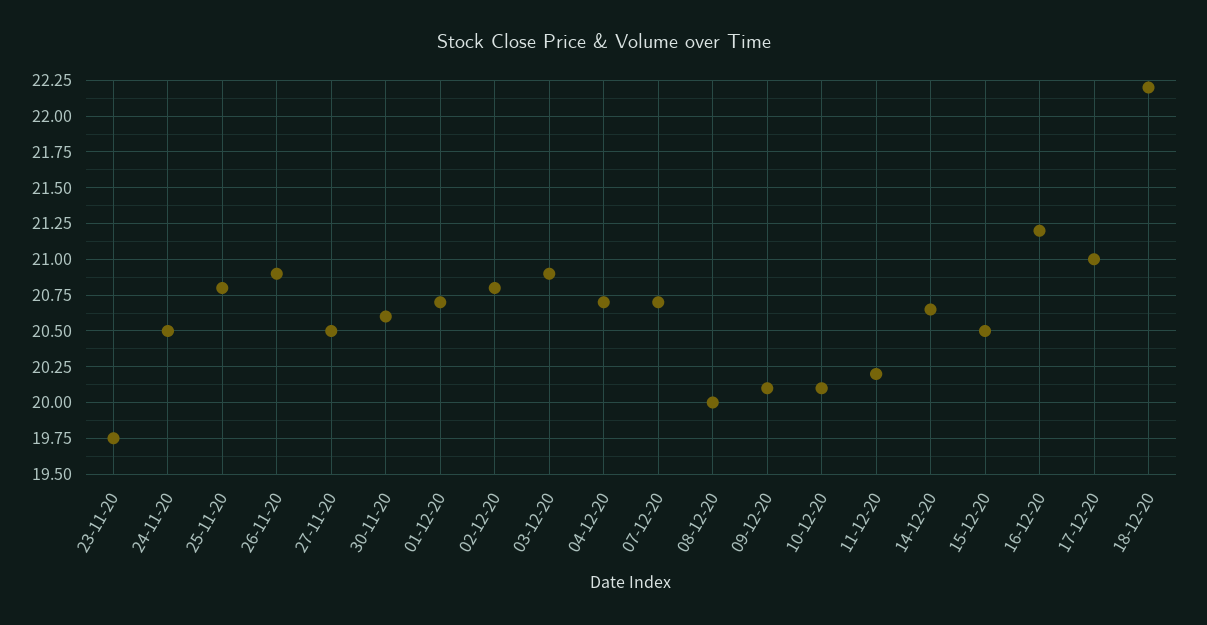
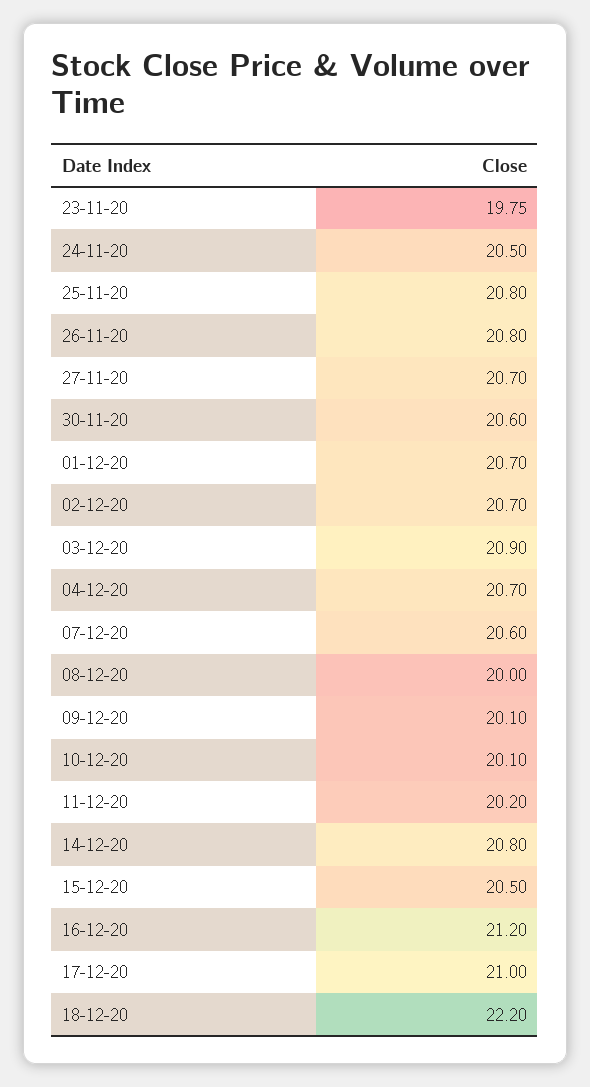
26-11-20: 20.9 -> 20.8
27-11-20: 20.5 -> 20.7
02-12-20: 20.8 -> 20.7
07-12-20: 20.7 -> 20.6
14-12-20: 20.65 -> 20.8

